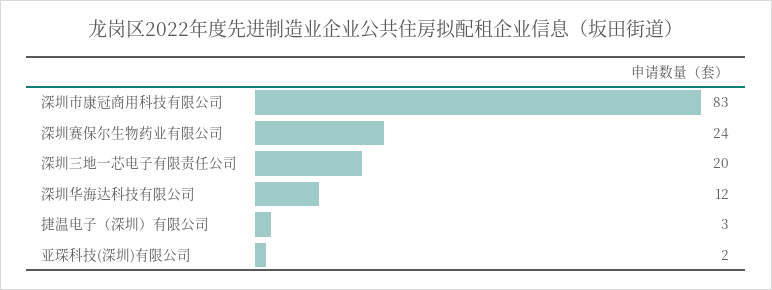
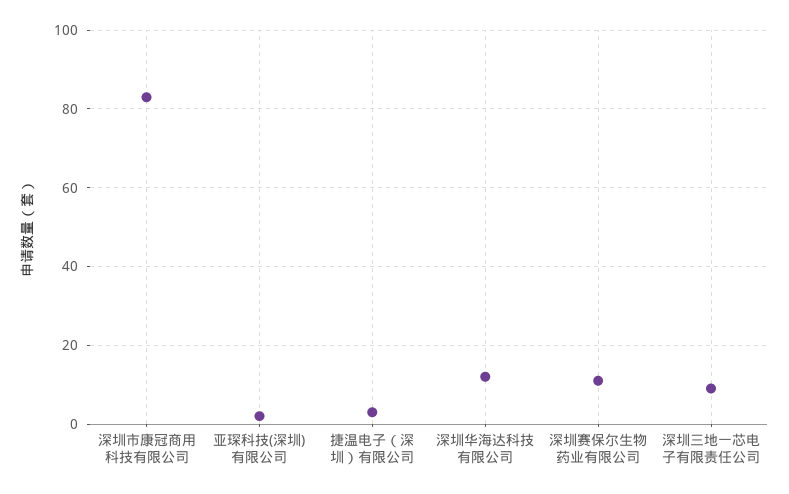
深圳赛保尔生物药业有限公司: 24 -> 10
深圳三地一芯电子有限责任公司: 20 -> 10

